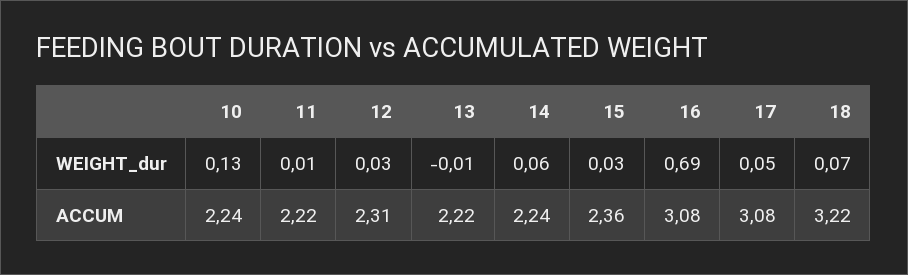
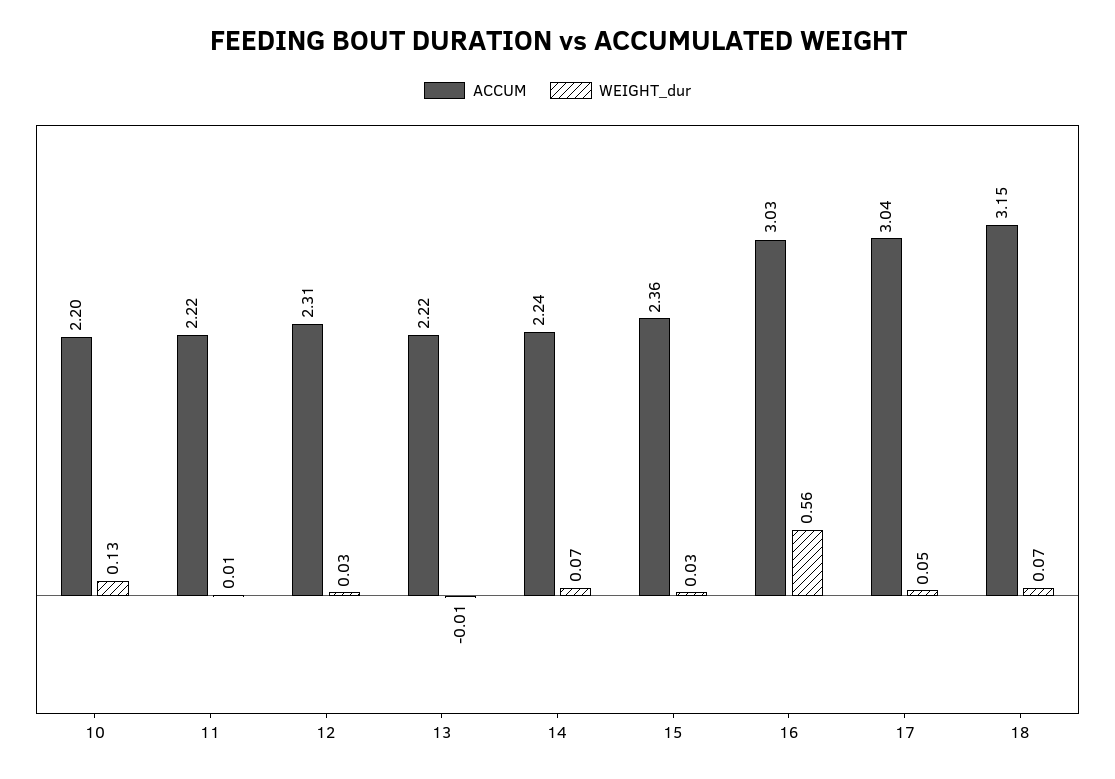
WEIGHT_dur, 14: 0.06 -> 0.07
WEIGHT_dur, 16: 0.69 -> 0.56
ACCUM, 10: 2.24 -> 2.2
ACCUM, 16: 3.08 -> 3.03
ACCUM, 17: 3.08 -> 3.04
ACCUM, 18: 3.22 -> 3.15

